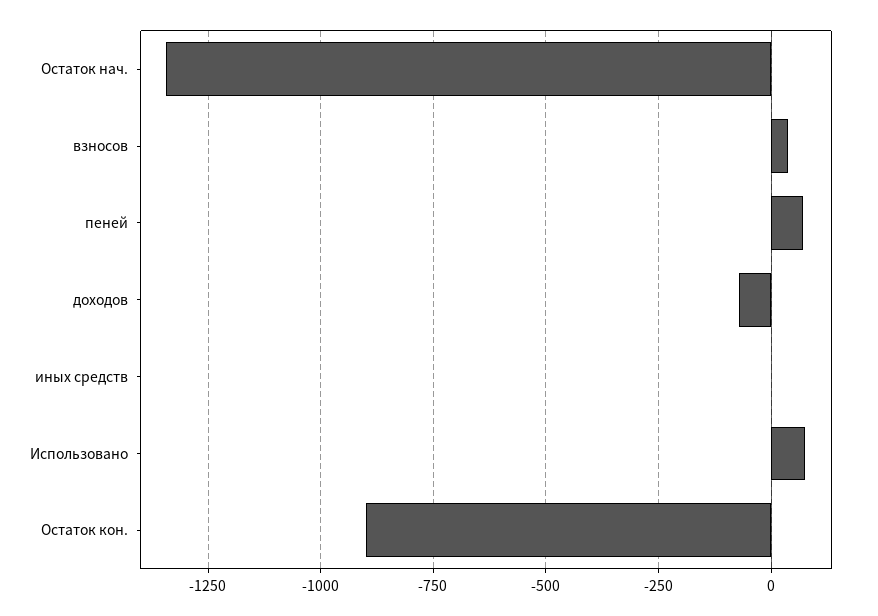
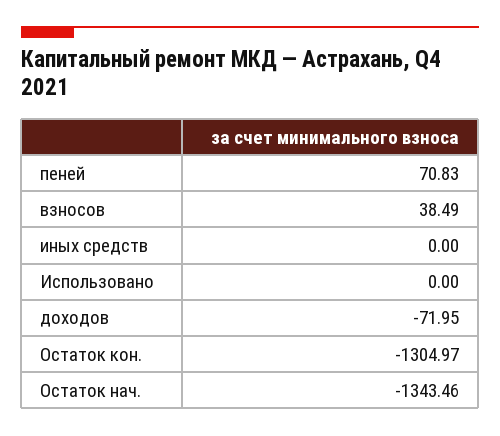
Использовано: 75 -> 0
Остаток кон.: -900 -> -1304.97

